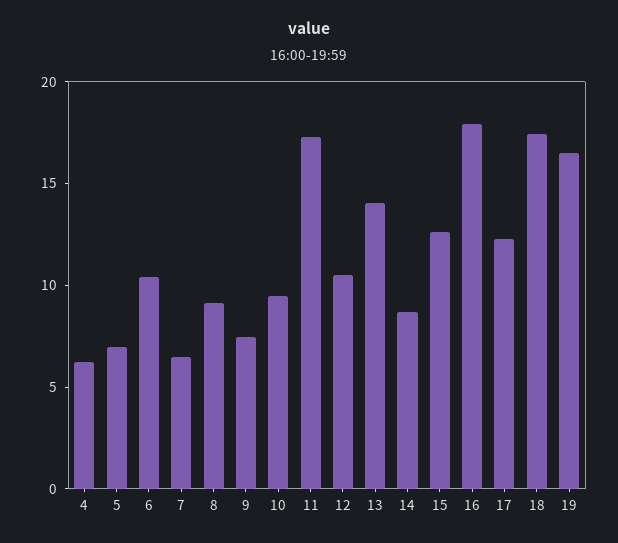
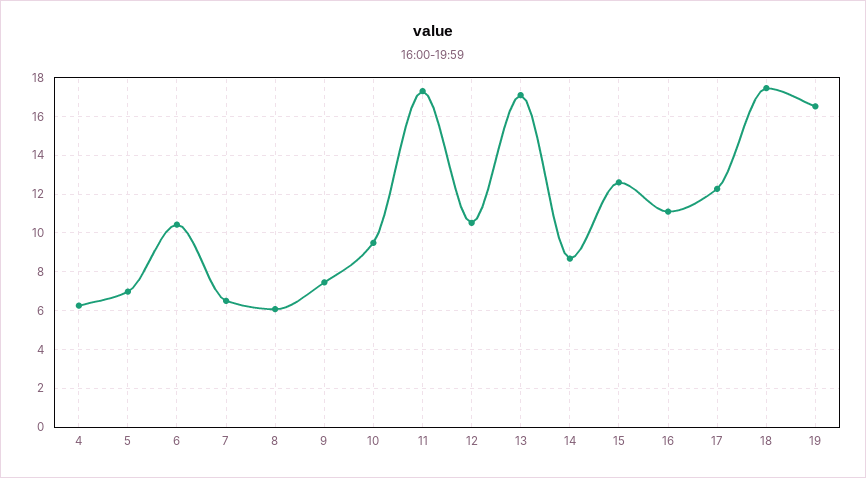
8: 9 -> 6
13: 14 -> 17
16: 18 -> 11

